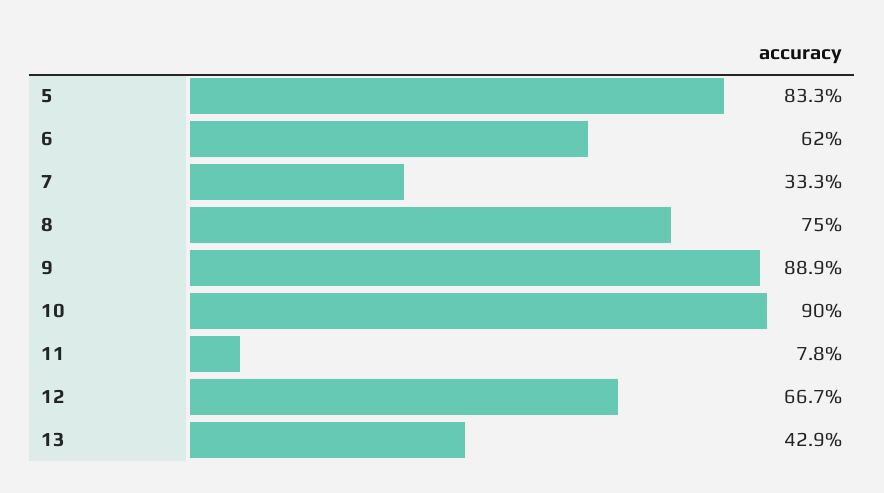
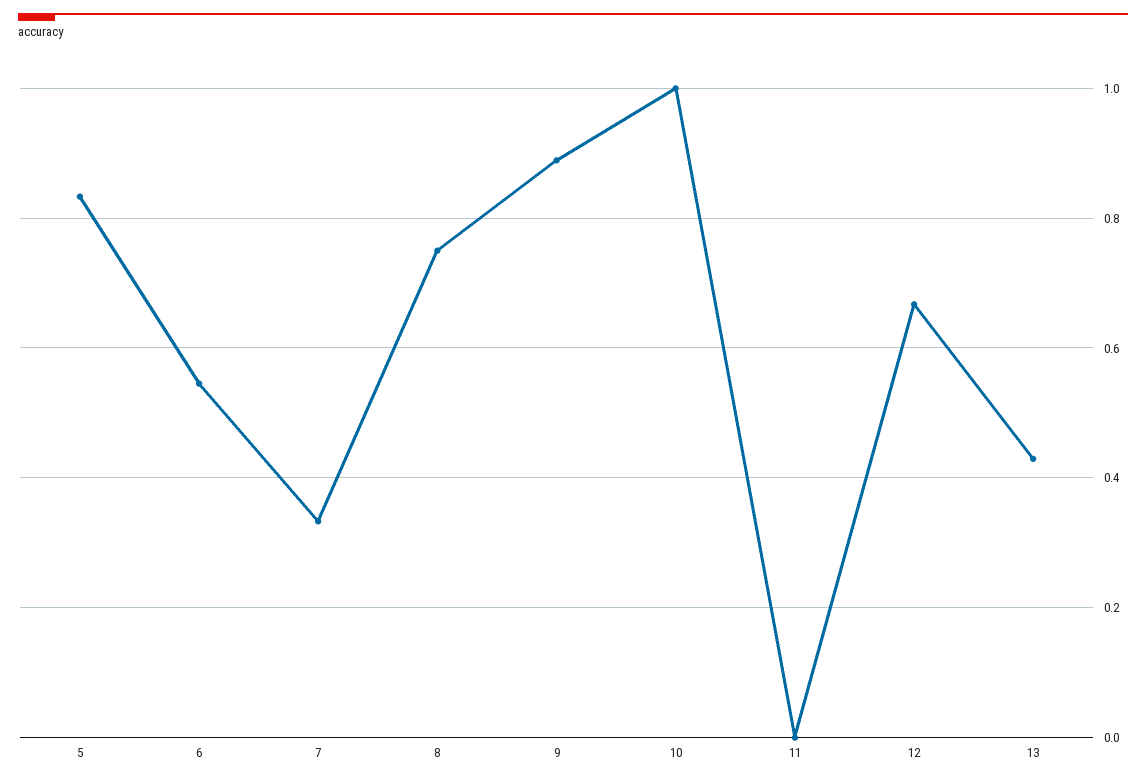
6: 0.62 -> 0.54
10: 0.9 -> 1
11: 0.078 -> 0

